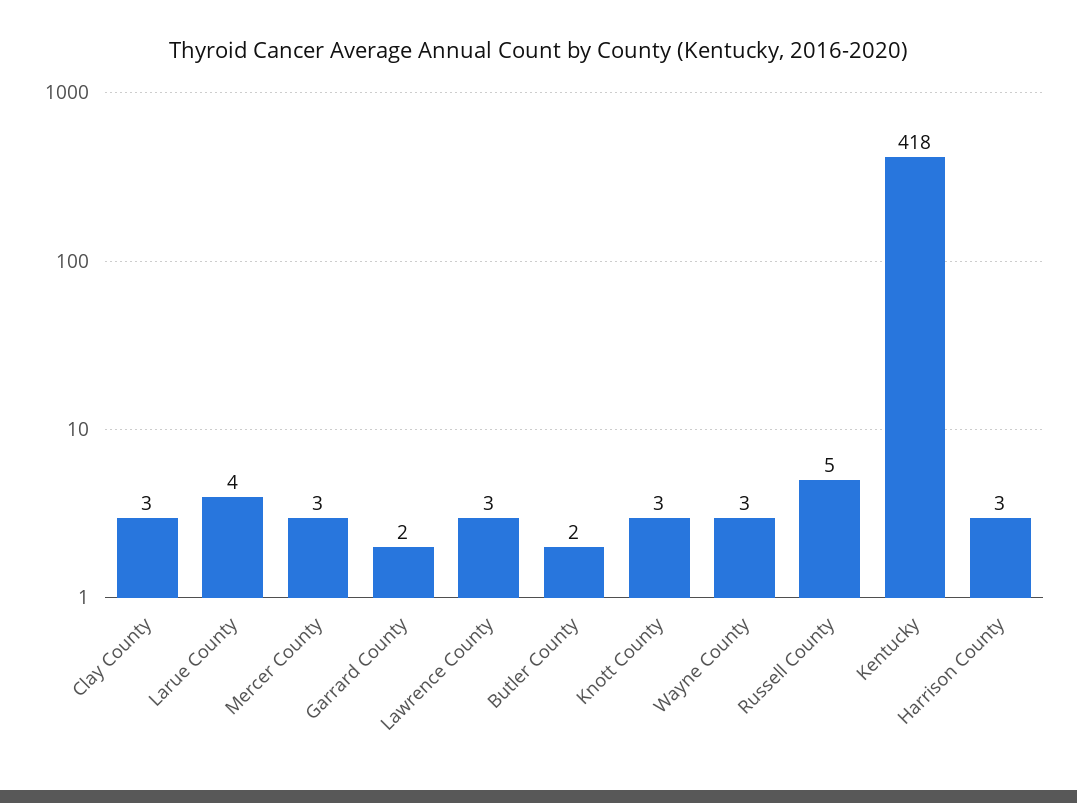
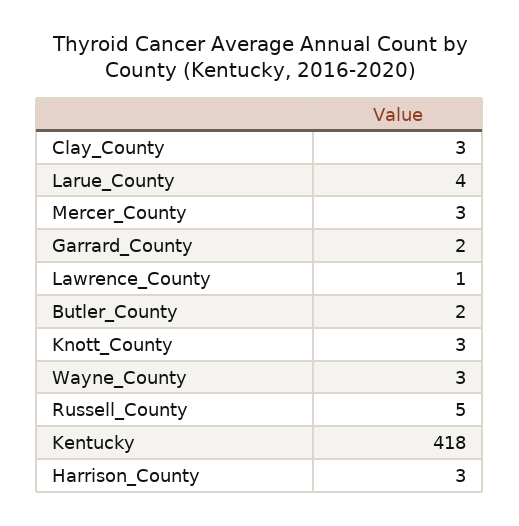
Lawrence County: 3 -> 1

